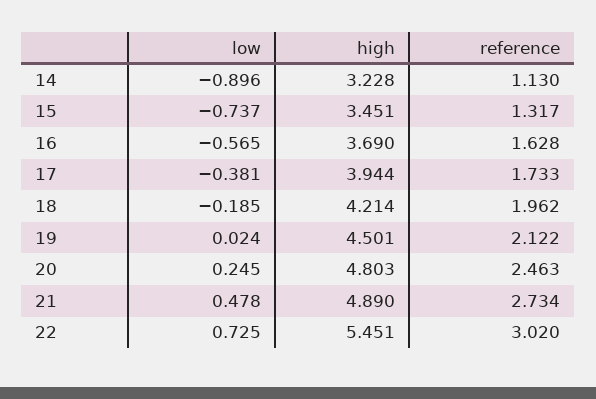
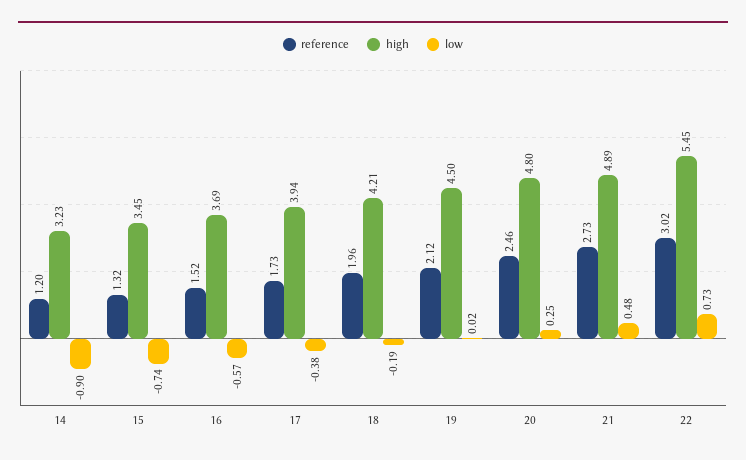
reference, 14: 1.13 -> 1.2
reference, 16: 1.628 -> 1.52

